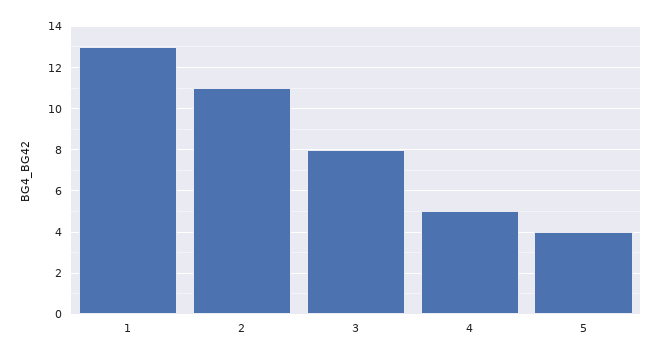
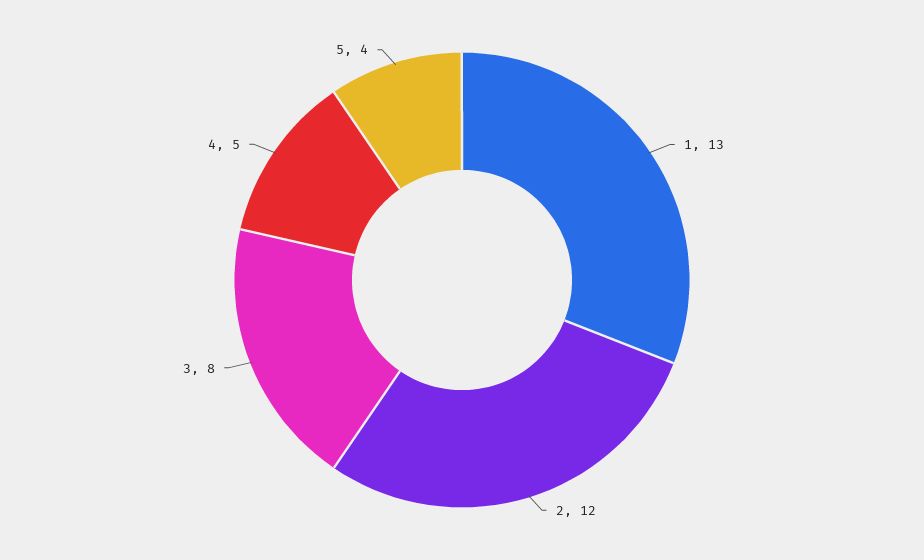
2: 11 -> 12

